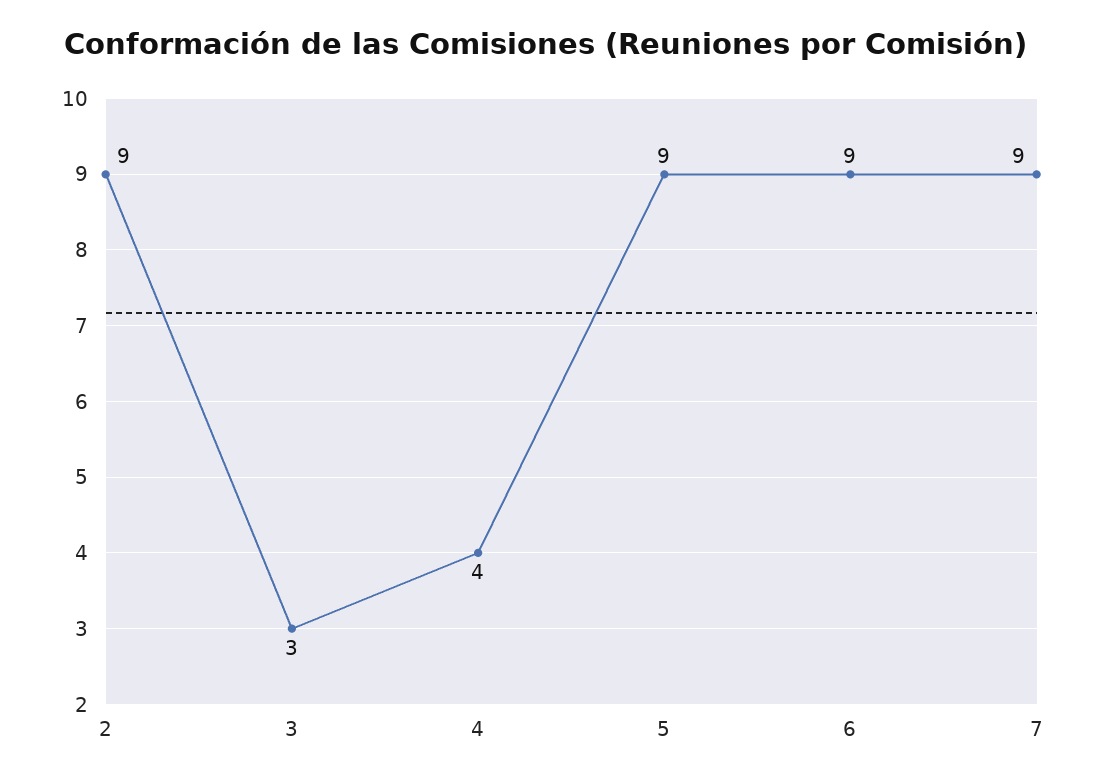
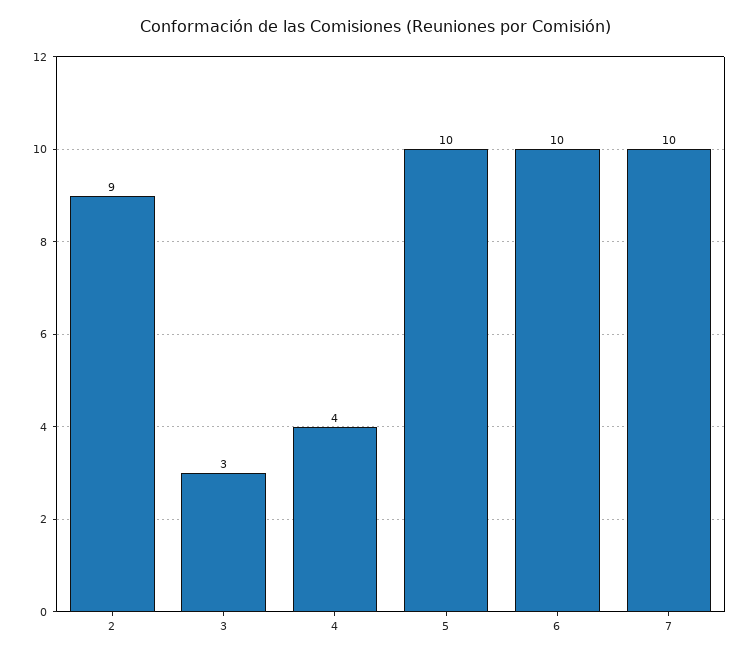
5: 9 -> 10
6: 9 -> 10
7: 9 -> 10

